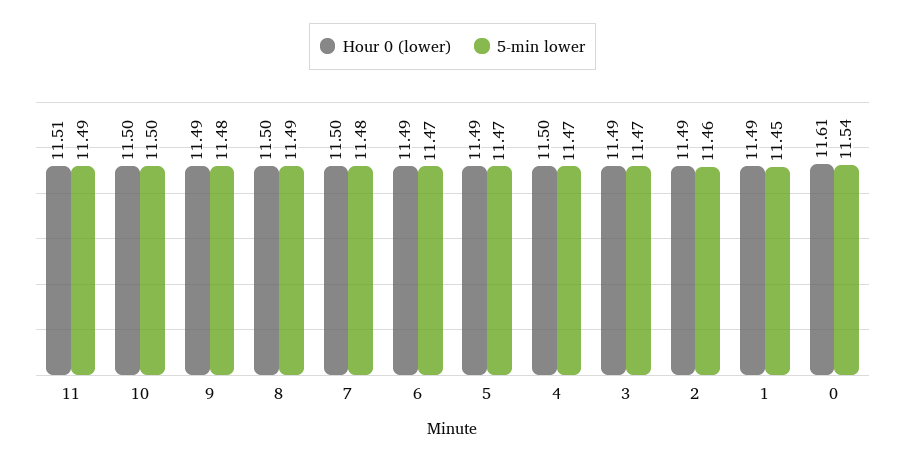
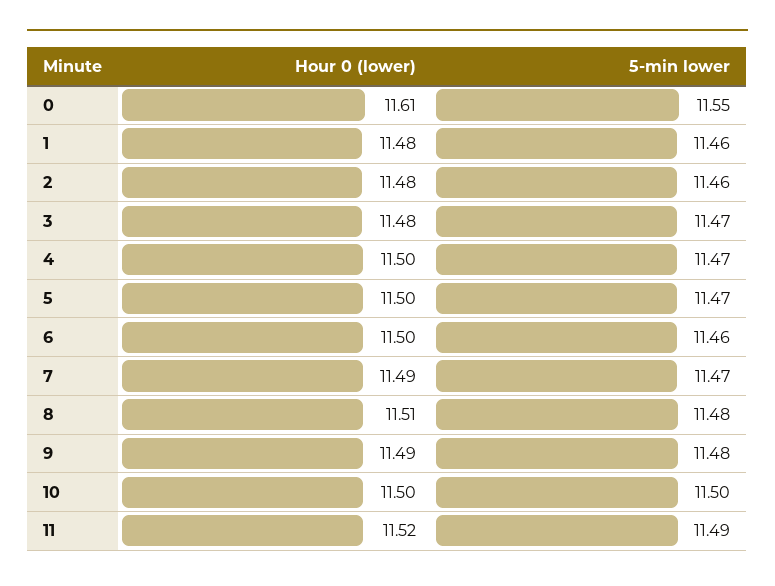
Hour 0 (lower), 11: 11.51 -> 11.52
Hour 0 (lower), 8: 11.5 -> 11.51
5-min lower, 8: 11.49 -> 11.48
Hour 0 (lower), 7: 11.5 -> 11.49
5-min lower, 7: 11.48 -> 11.47
Hour 0 (lower), 6: 11.49 -> 11.5
5-min lower, 6: 11.47 -> 11.46
Hour 0 (lower), 5: 11.49 -> 11.5
Hour 0 (lower), 3: 11.49 -> 11.48
Hour 0 (lower), 2: 11.49 -> 11.48
Hour 0 (lower), 1: 11.49 -> 11.48
5-min lower, 1: 11.45 -> 11.46
5-min lower, 0: 11.54 -> 11.55

